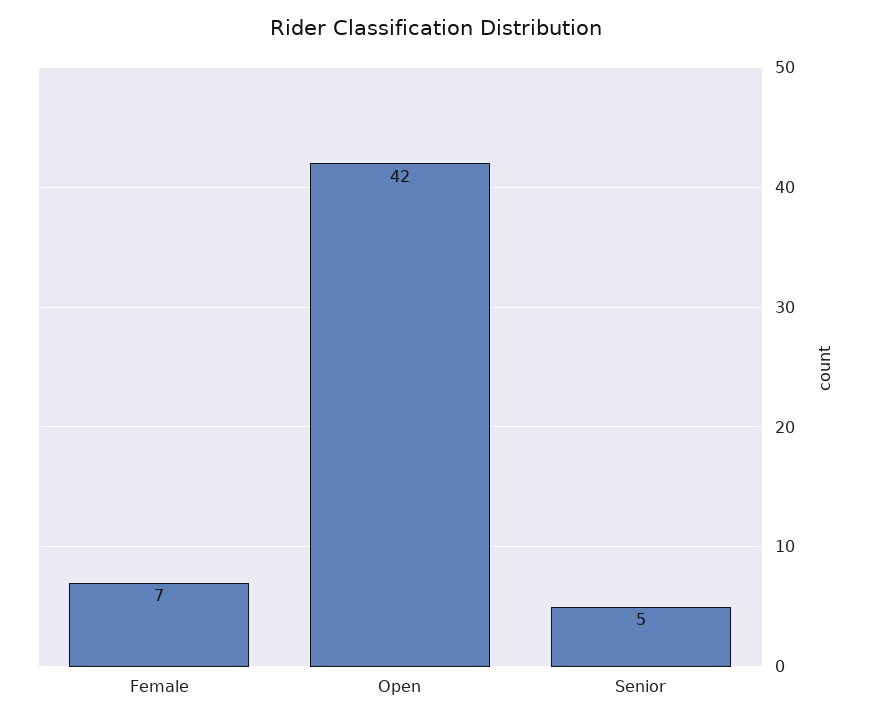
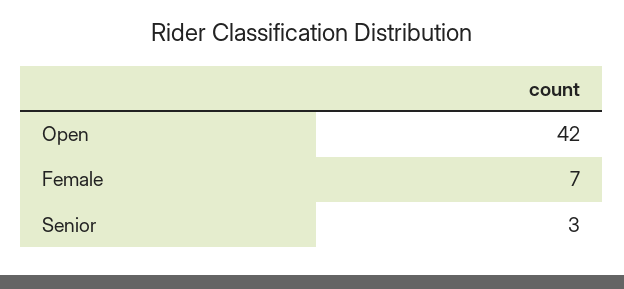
Senior: 5 -> 3

